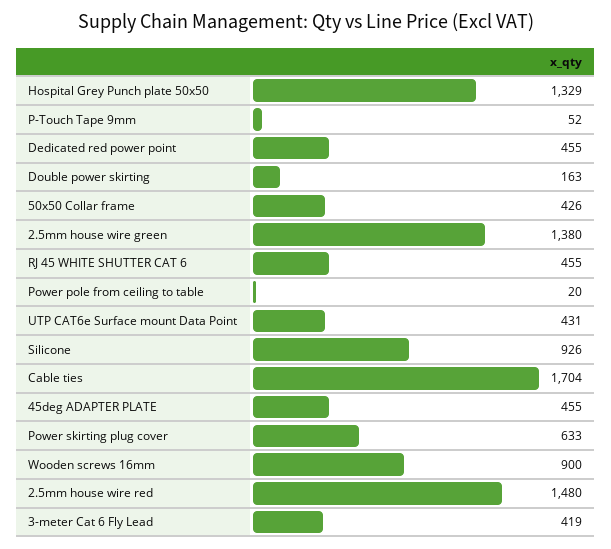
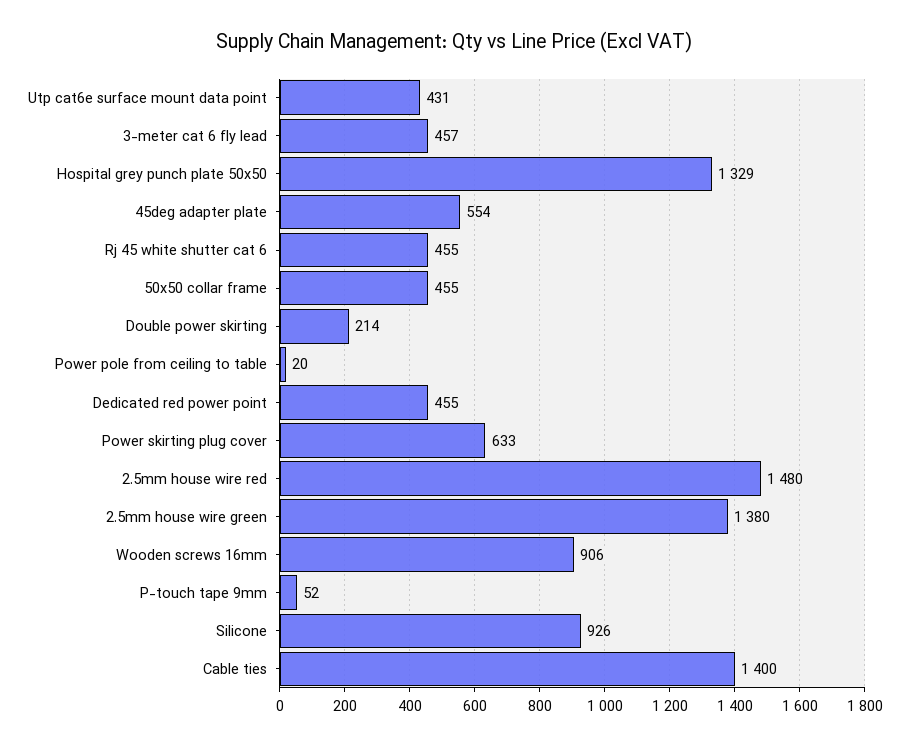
Double power skirting: 163 -> 214
50x50 Collar frame: 426 -> 455
Cable ties: 1704 -> 1400
45deg ADAPTER PLATE: 455 -> 554
Wooden screws 16mm: 900 -> 906
3-meter Cat 6 Fly Lead: 419 -> 457

